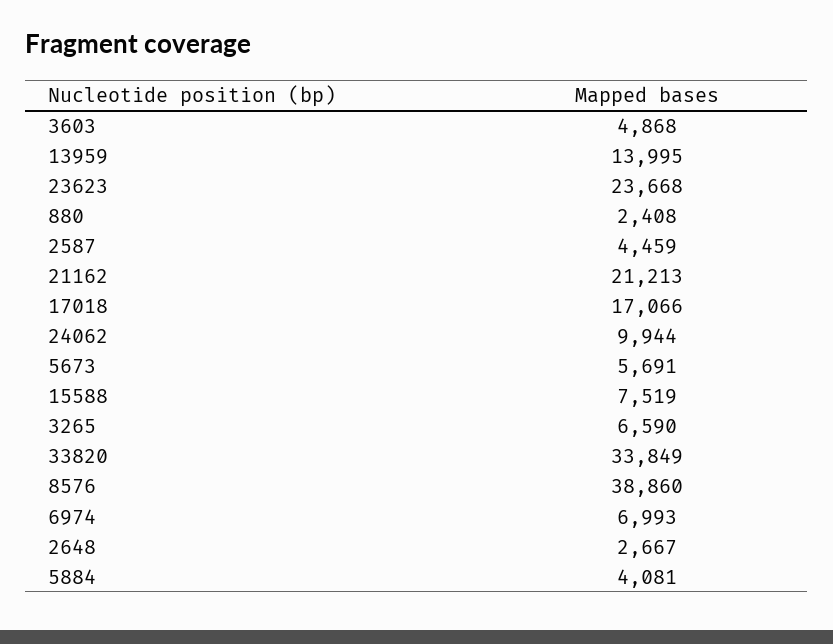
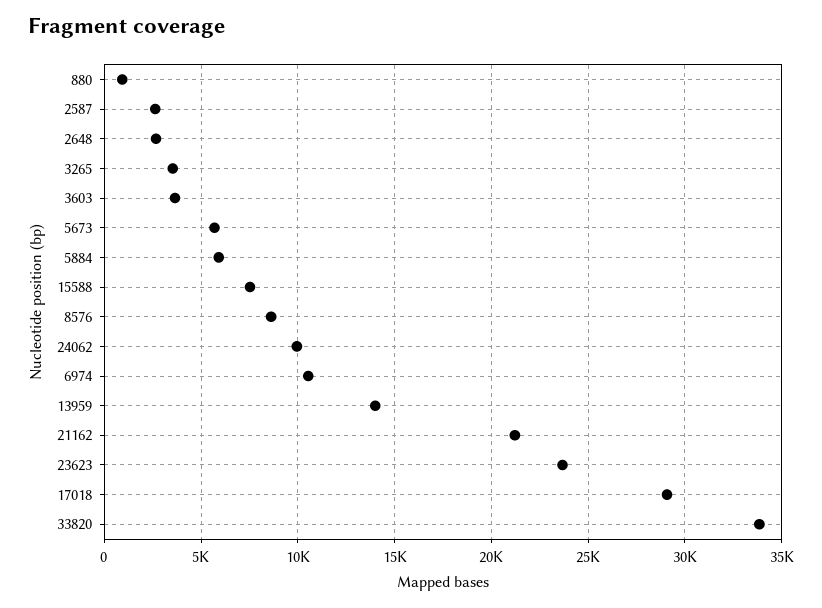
3603: 4868 -> 3500
880: 2408 -> 1000
2587: 4459 -> 2500
17018: 17066 -> 29000
3265: 6590 -> 3500
8576: 38860 -> 8500
6974: 6993 -> 10500
5884: 4081 -> 6000

